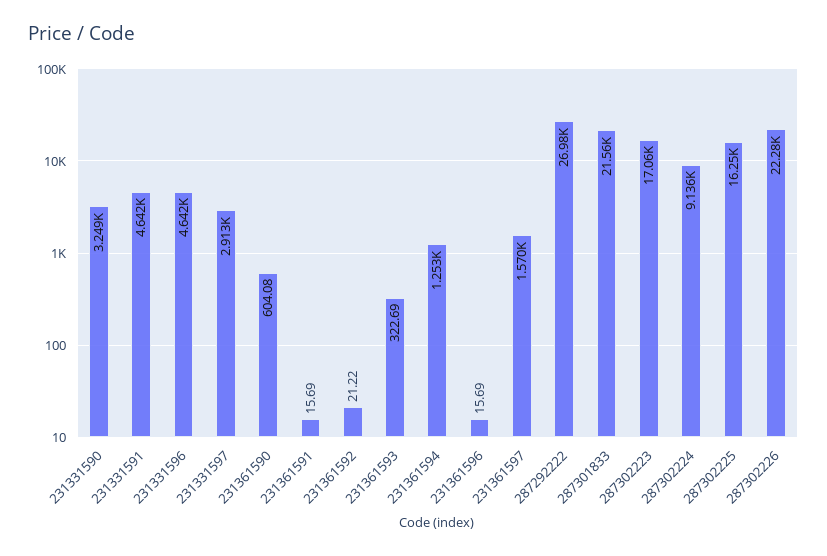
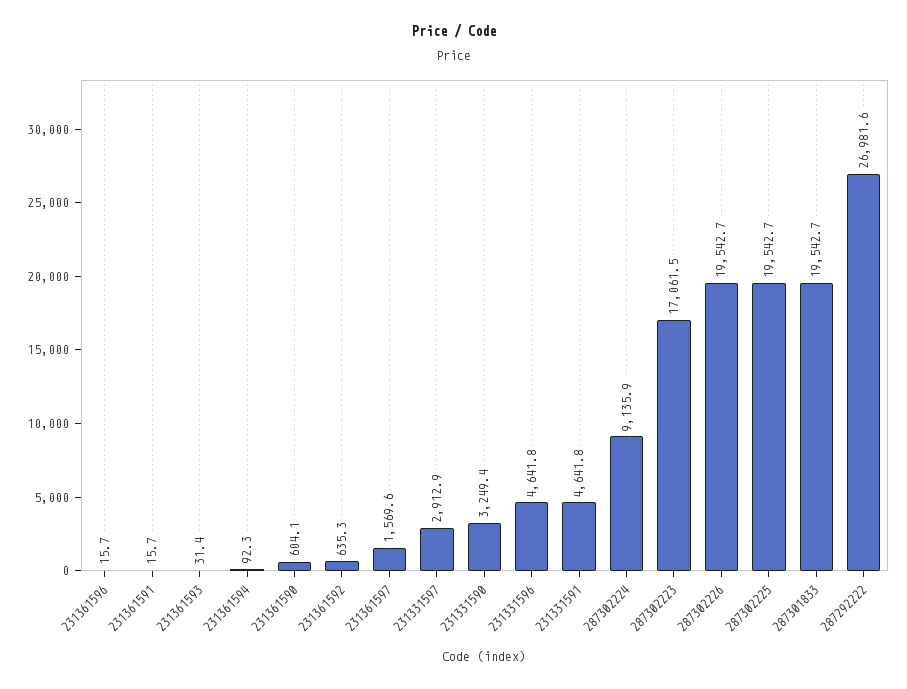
231361592: 21.22 -> 635.3
231361593: 322.69 -> 31.4
231361594: 1253 -> 92.3
287301833: 21560 -> 19542.7
287302225: 16250 -> 19542.7
287302226: 22280 -> 19542.7

